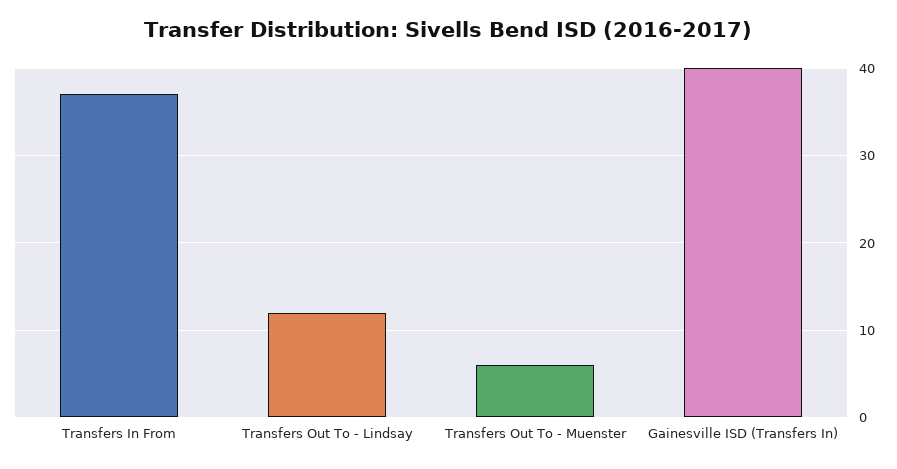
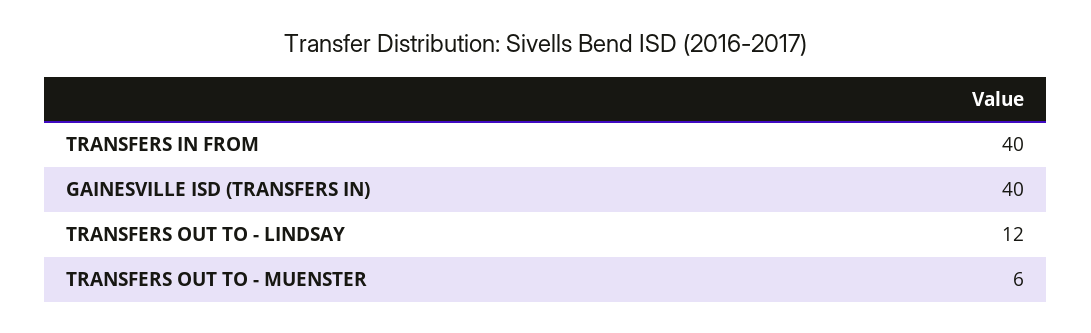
Transfers In From: 37 -> 40

